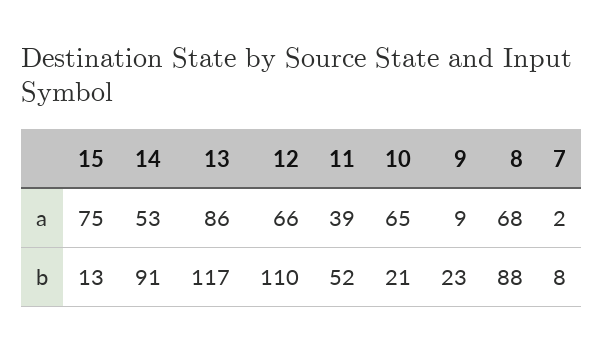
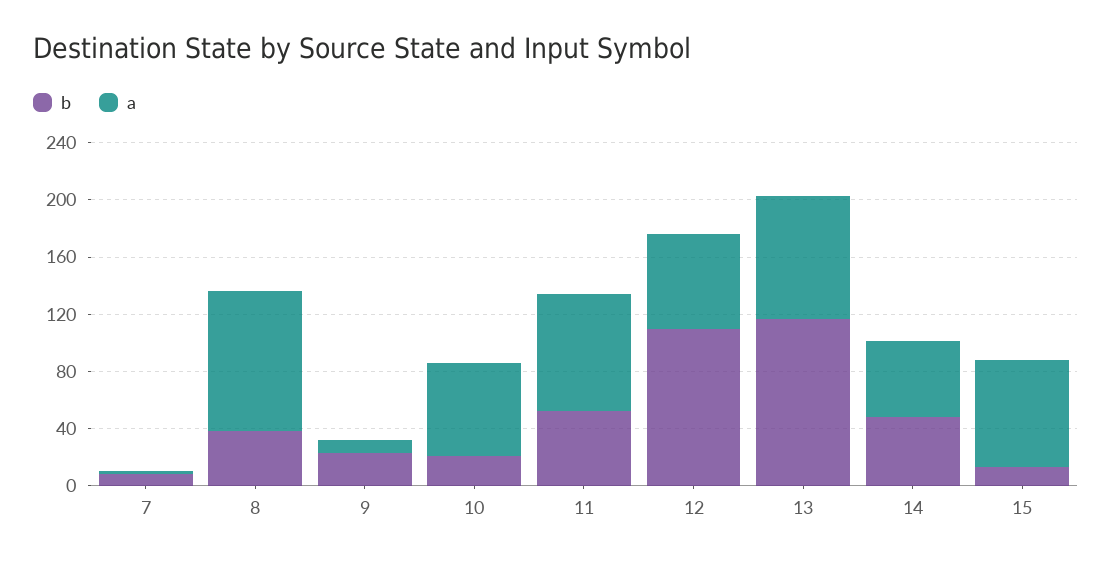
a, 11: 39 -> 80
a, 8: 68 -> 100
b, 14: 91 -> 50
b, 8: 88 -> 40

